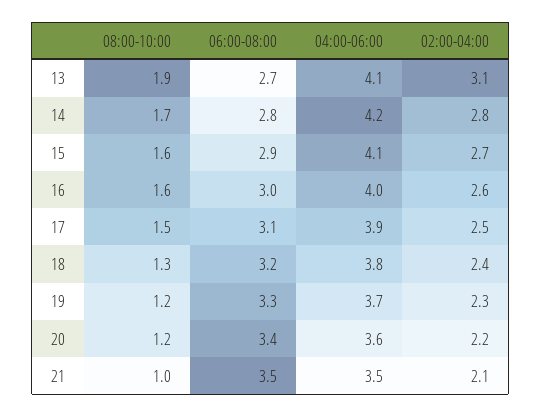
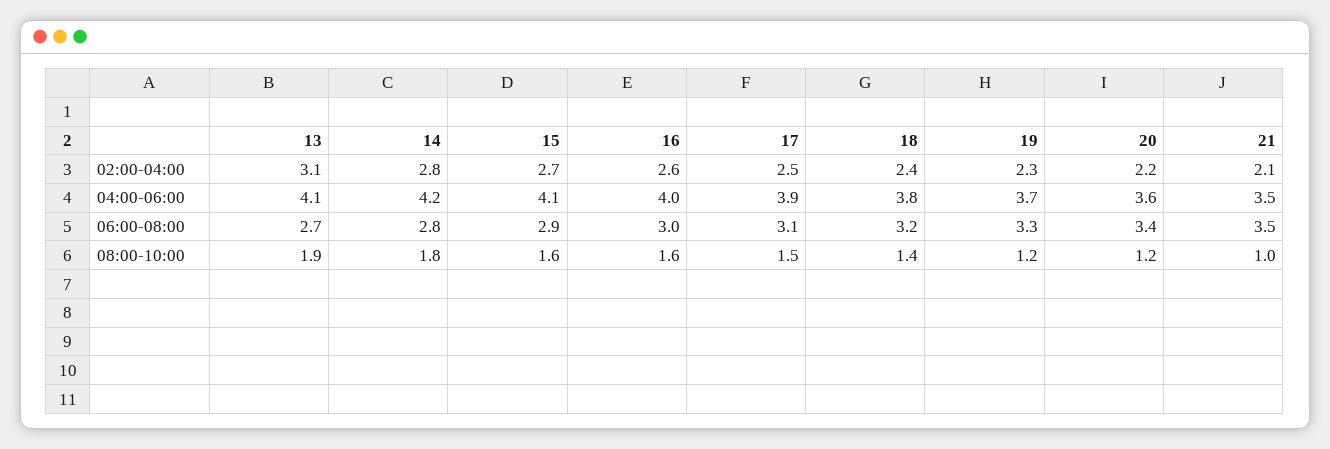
08:00-10:00, 14: 1.7 -> 1.8
08:00-10:00, 18: 1.3 -> 1.4

